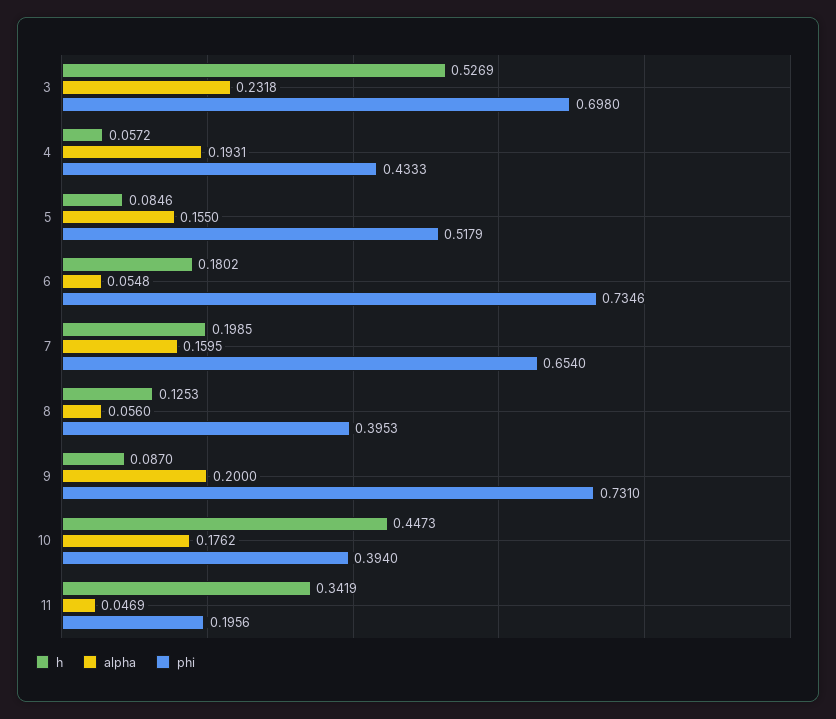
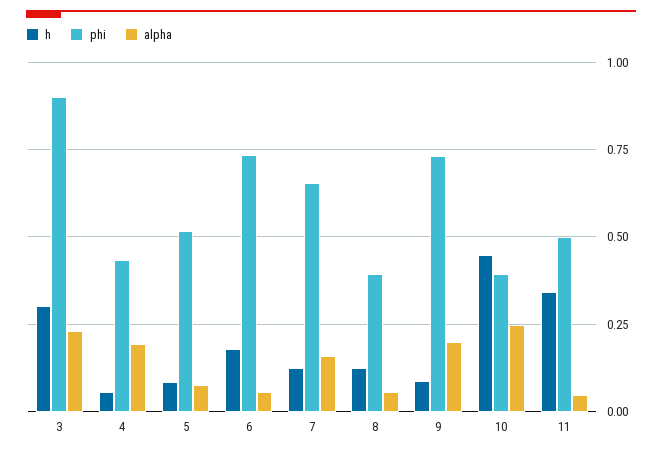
h, 3: 0.5269 -> 0.3
phi, 3: 0.698 -> 0.9
alpha, 5: 0.155 -> 0.075
h, 7: 0.1985 -> 0.125
alpha, 10: 0.1762 -> 0.25
phi, 11: 0.1956 -> 0.5

